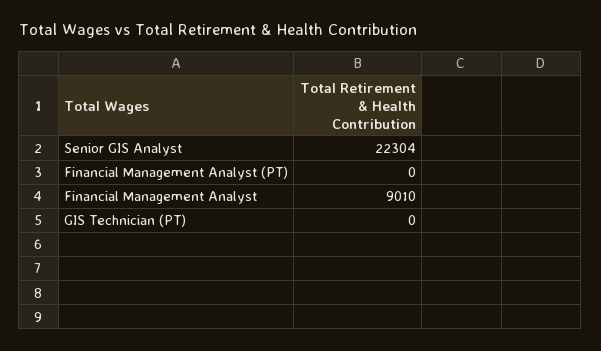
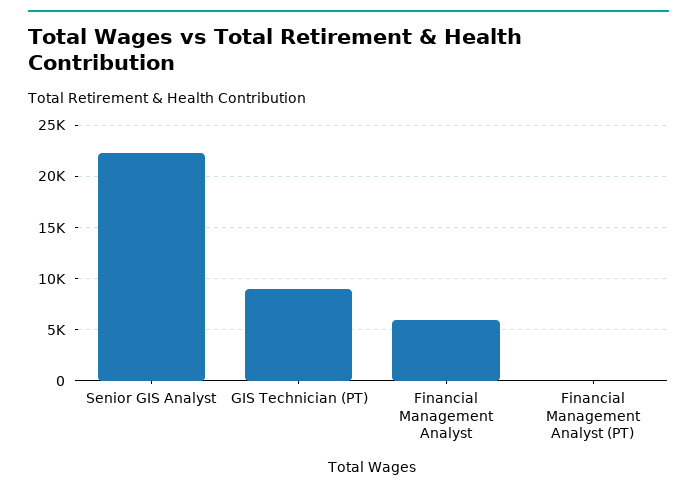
Financial Management Analyst: 9010 -> 6000
GIS Technician (PT): 0 -> 9000

